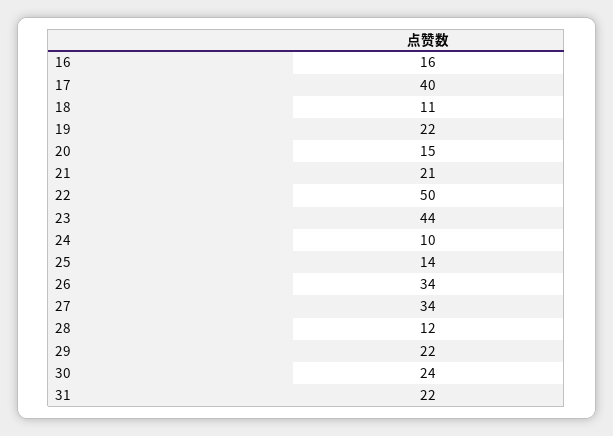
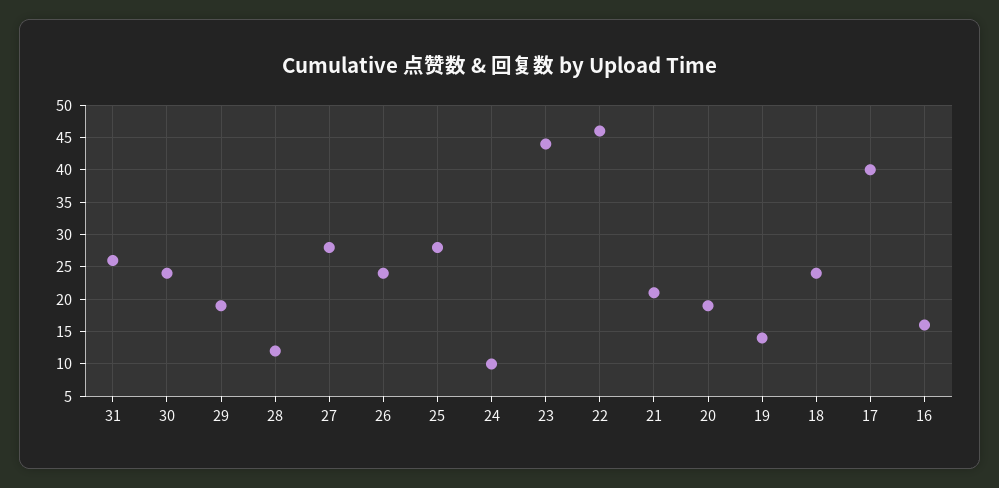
18: 11 -> 24
19: 22 -> 14
20: 15 -> 19
22: 50 -> 46
25: 14 -> 28
26: 34 -> 24
27: 34 -> 28
29: 22 -> 19
31: 22 -> 26

